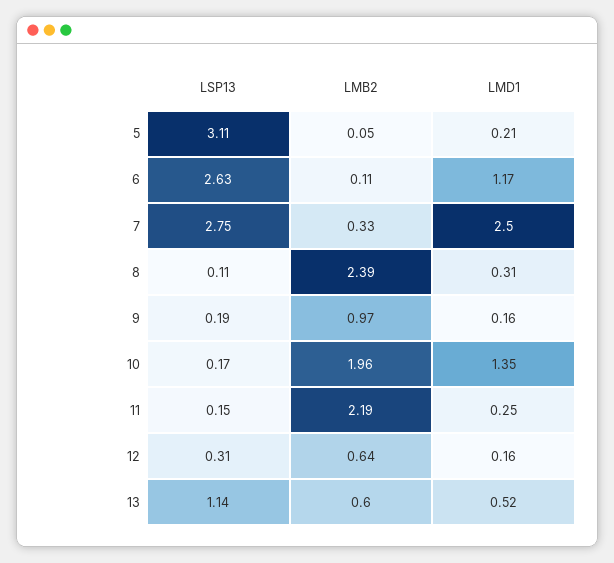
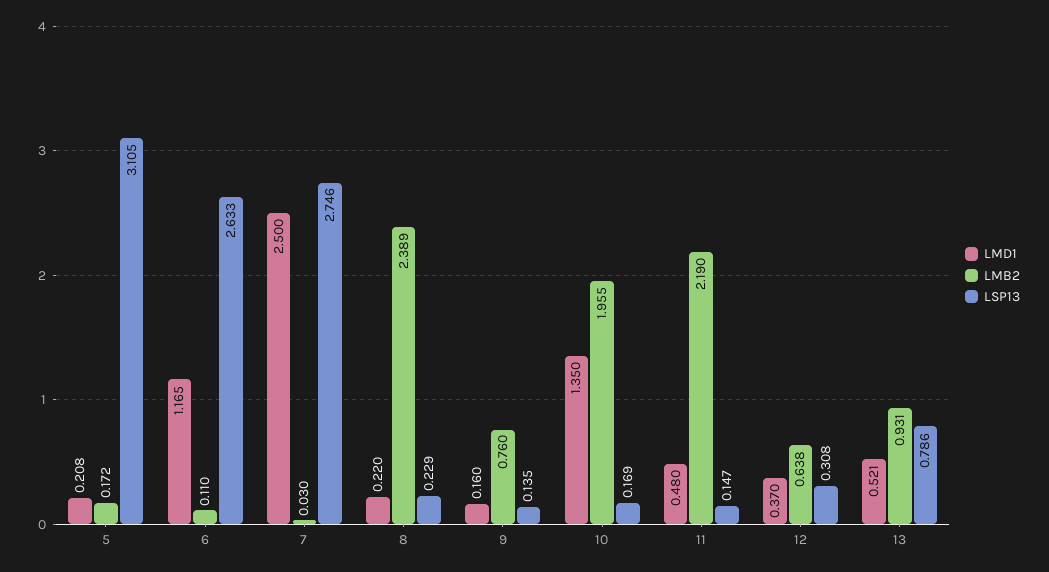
LMB2, 5: 0.05 -> 0.172
LMB2, 7: 0.33 -> 0.03
LSP13, 8: 0.11 -> 0.229
LMD1, 8: 0.31 -> 0.22
LSP13, 9: 0.19 -> 0.135
LMB2, 9: 0.97 -> 0.76
LMD1, 11: 0.25 -> 0.48
LMD1, 12: 0.16 -> 0.37
LSP13, 13: 1.14 -> 0.786
LMB2, 13: 0.6 -> 0.931

